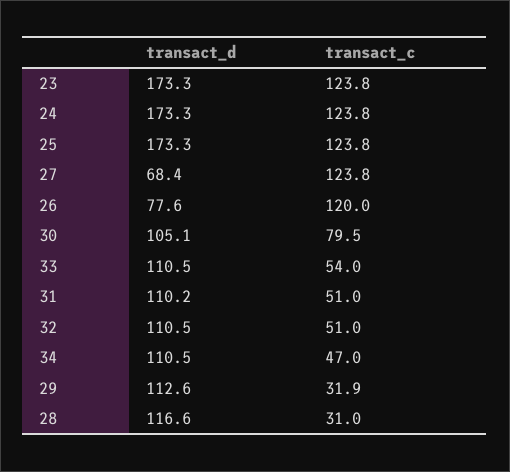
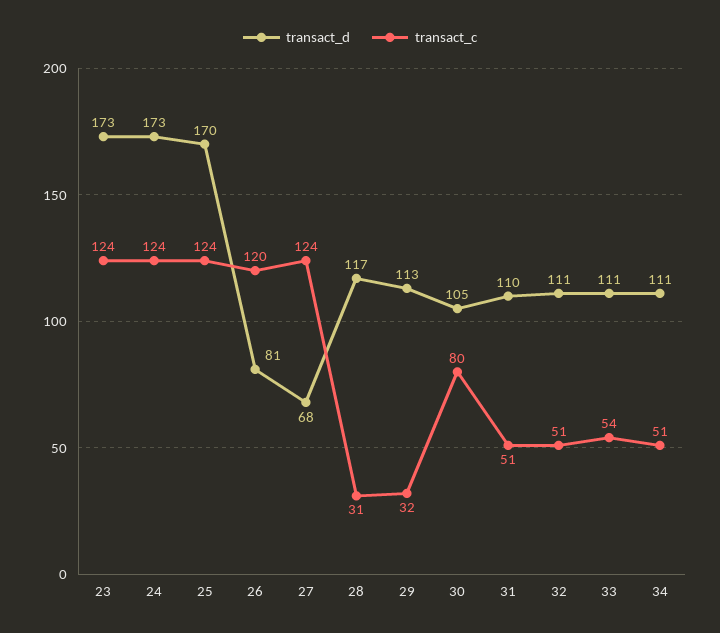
transact_d, 25: 173.3 -> 170
transact_d, 26: 77.6 -> 81
transact_c, 34: 47 -> 51

